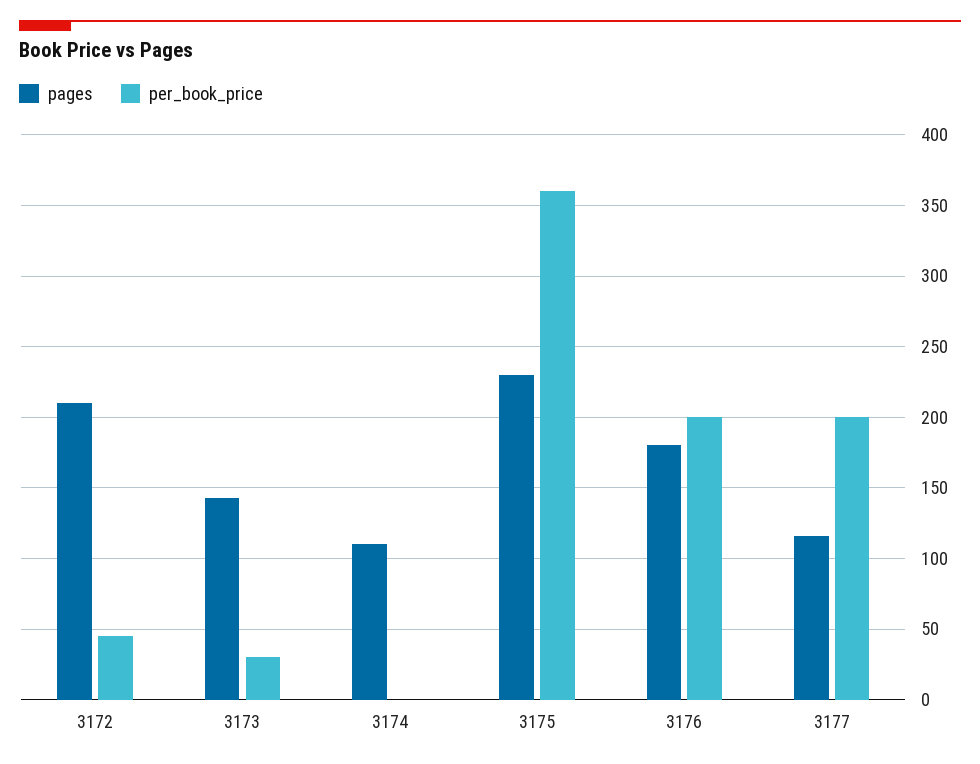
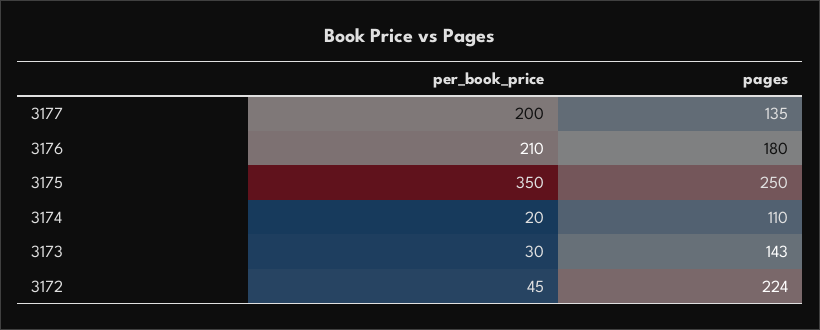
pages, 3172: 210 -> 224
per_book_price, 3174: 0 -> 20
pages, 3175: 230 -> 250
per_book_price, 3175: 360 -> 350
per_book_price, 3176: 200 -> 210
pages, 3177: 115 -> 135

